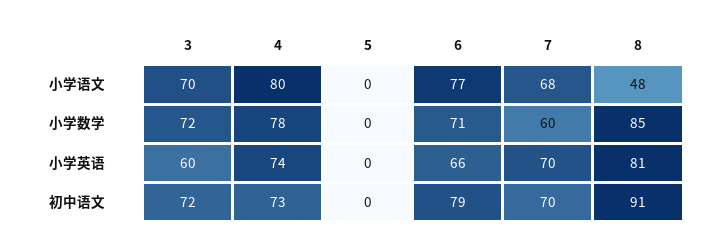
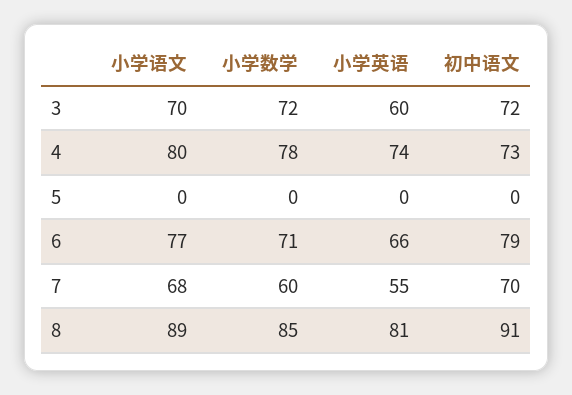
8, 小学语文: 48 -> 89
7, 小学英语: 70 -> 55

